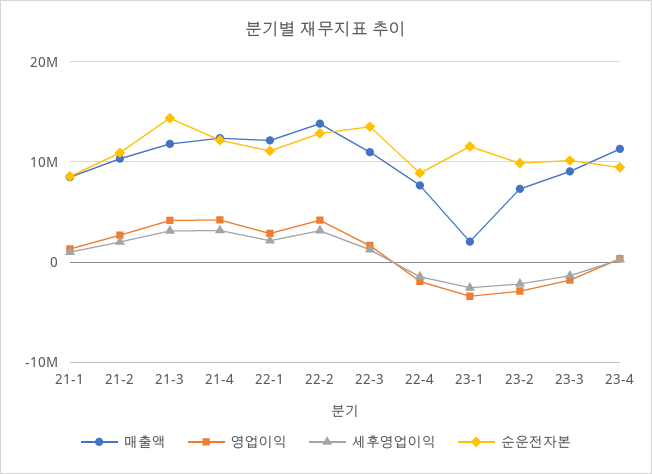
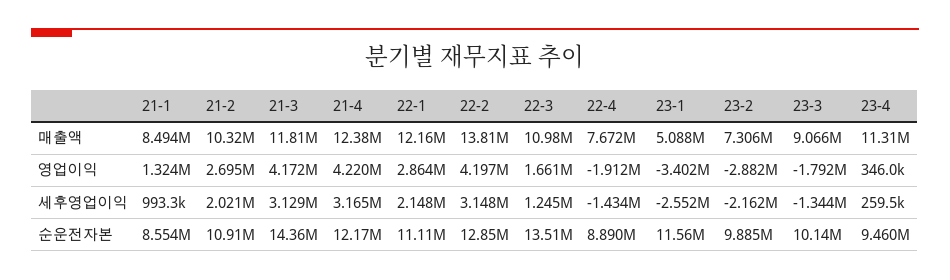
매출액, 23-1: 2000000 -> 5088000

